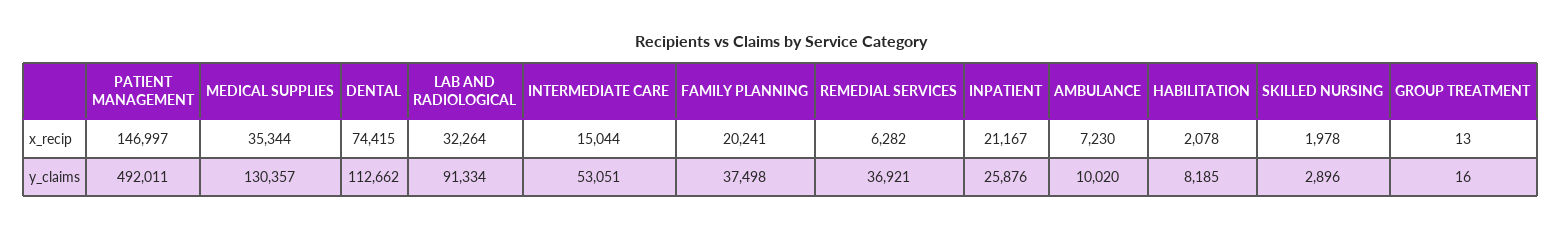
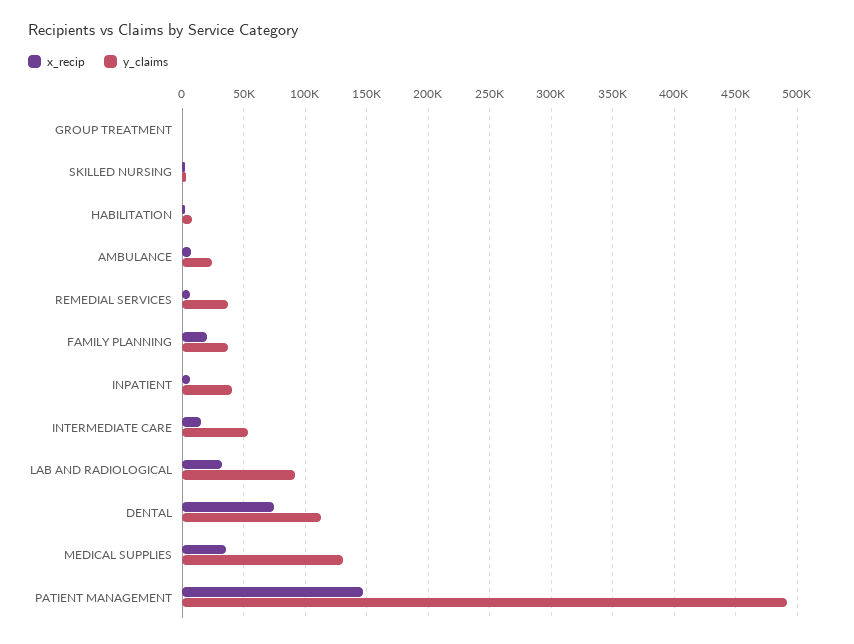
x_recip, INPATIENT: 21167 -> 5000
y_claims, INPATIENT: 25876 -> 40000
y_claims, AMBULANCE: 10020 -> 25000

